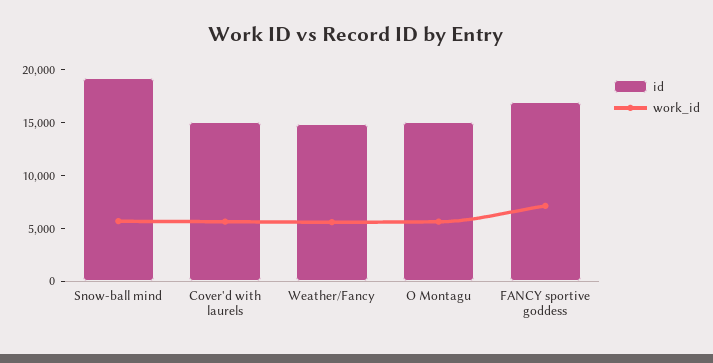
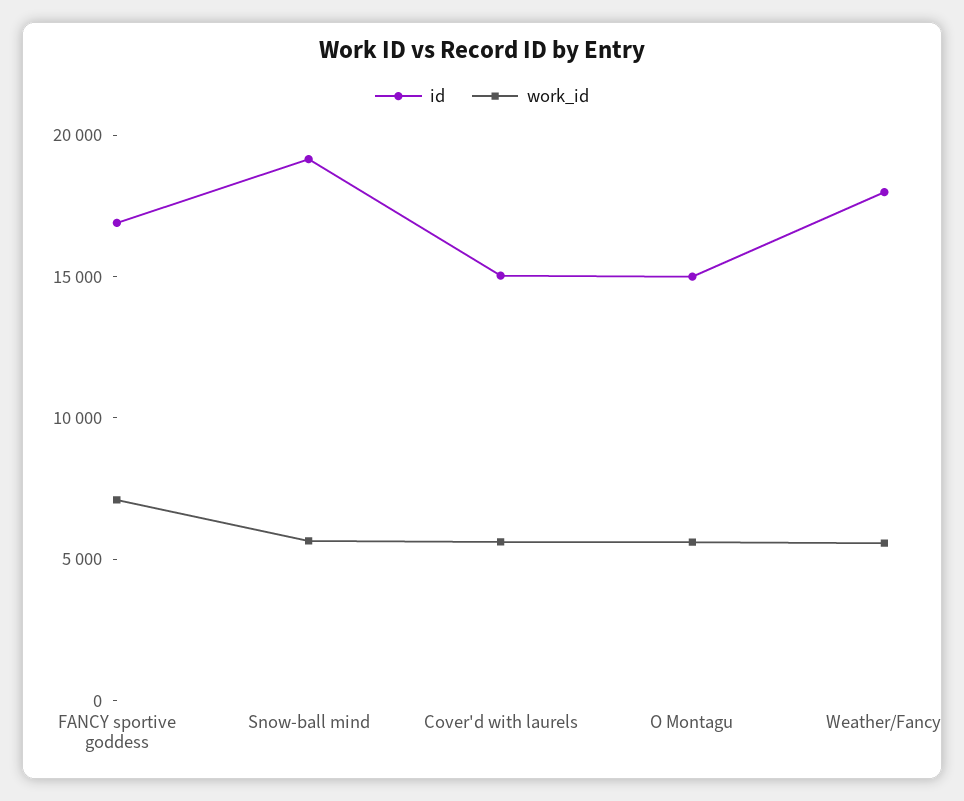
id, Weather/Fancy: 15000 -> 18000

